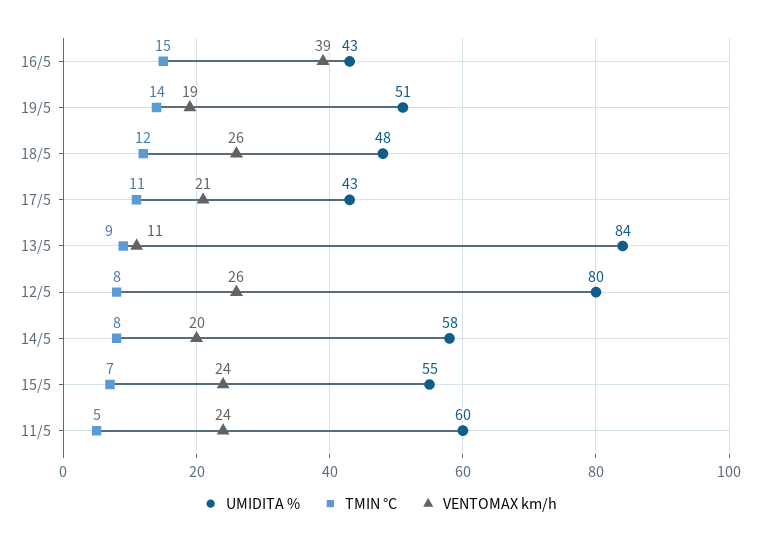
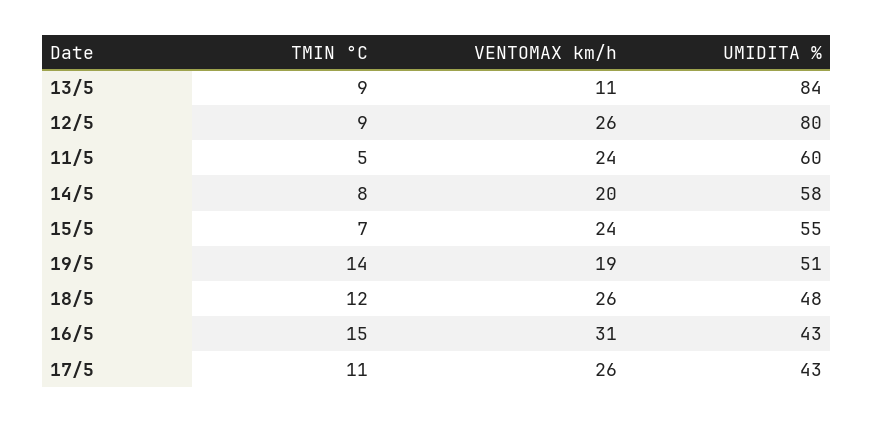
VENTOMAX km/h, 16/5: 39 -> 31
VENTOMAX km/h, 17/5: 21 -> 26
TMIN °C, 12/5: 8 -> 9

